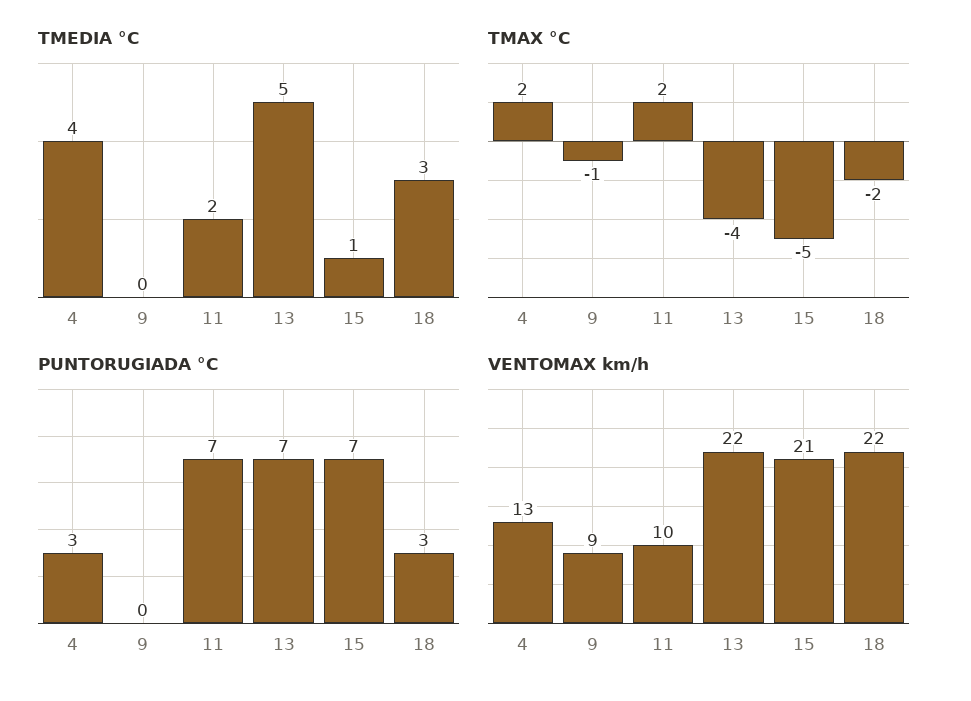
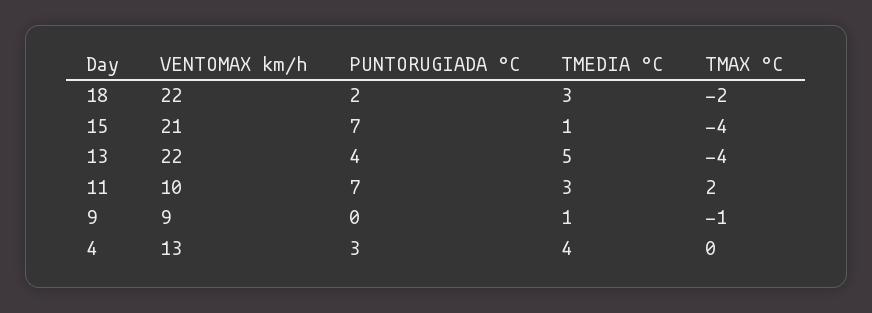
TMEDIA °C, 9: 0 -> 1
TMEDIA °C, 11: 2 -> 3
TMAX °C, 4: 2 -> 0
TMAX °C, 15: -5 -> -4
PUNTORUGIADA °C, 13: 7 -> 4
PUNTORUGIADA °C, 18: 3 -> 2

